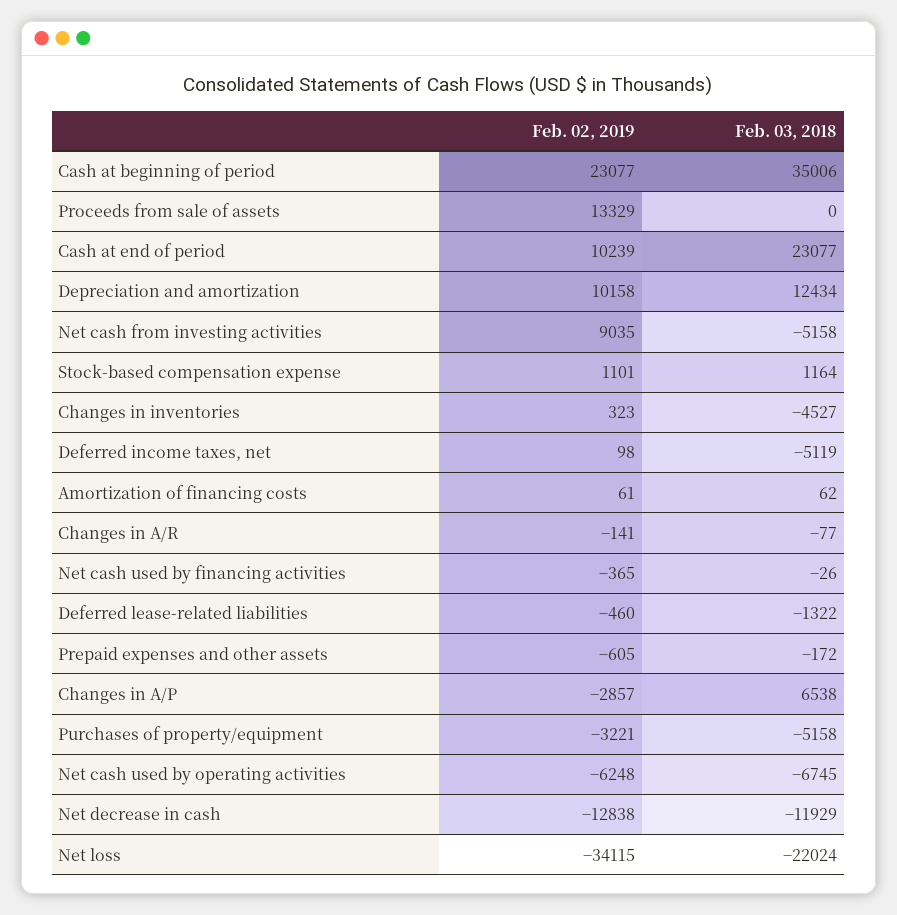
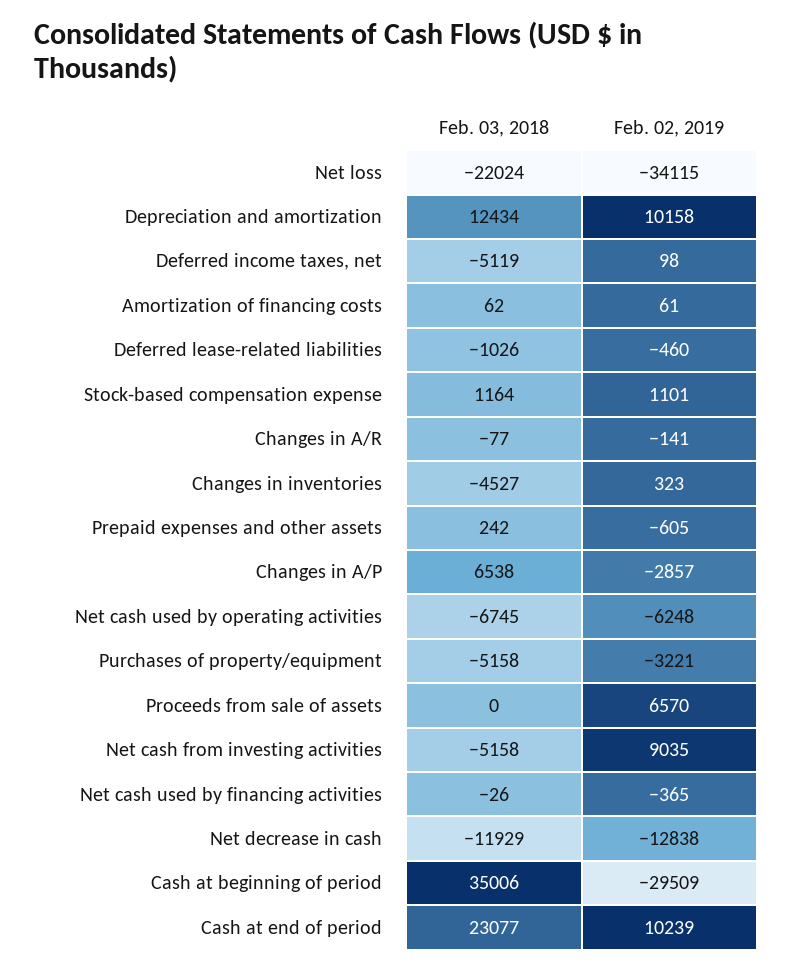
Feb. 02, 2019, Cash at beginning of period: 23077 -> -29509
Feb. 02, 2019, Proceeds from sale of assets: 13329 -> 6570
Feb. 03, 2018, Deferred lease-related liabilities: -1322 -> -1026
Feb. 03, 2018, Prepaid expenses and other assets: -172 -> 242

